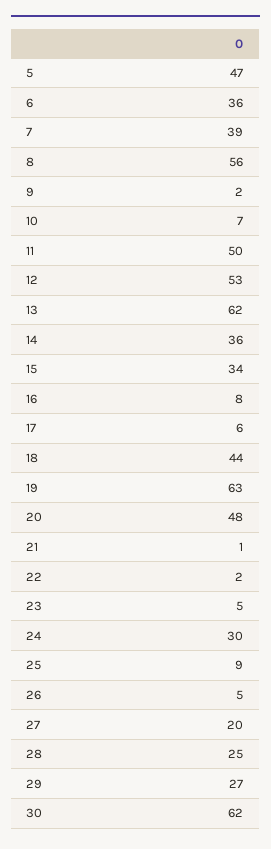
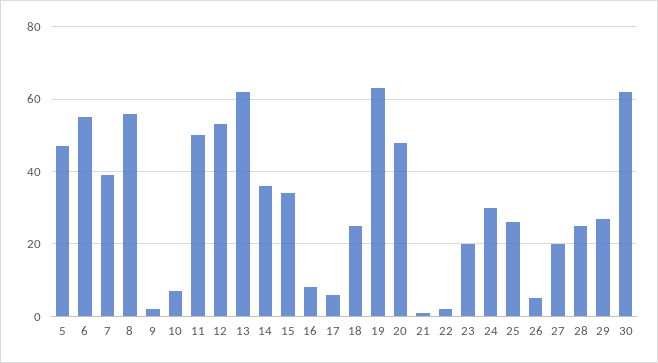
6: 36 -> 55
18: 44 -> 25
23: 5 -> 20
25: 9 -> 25

